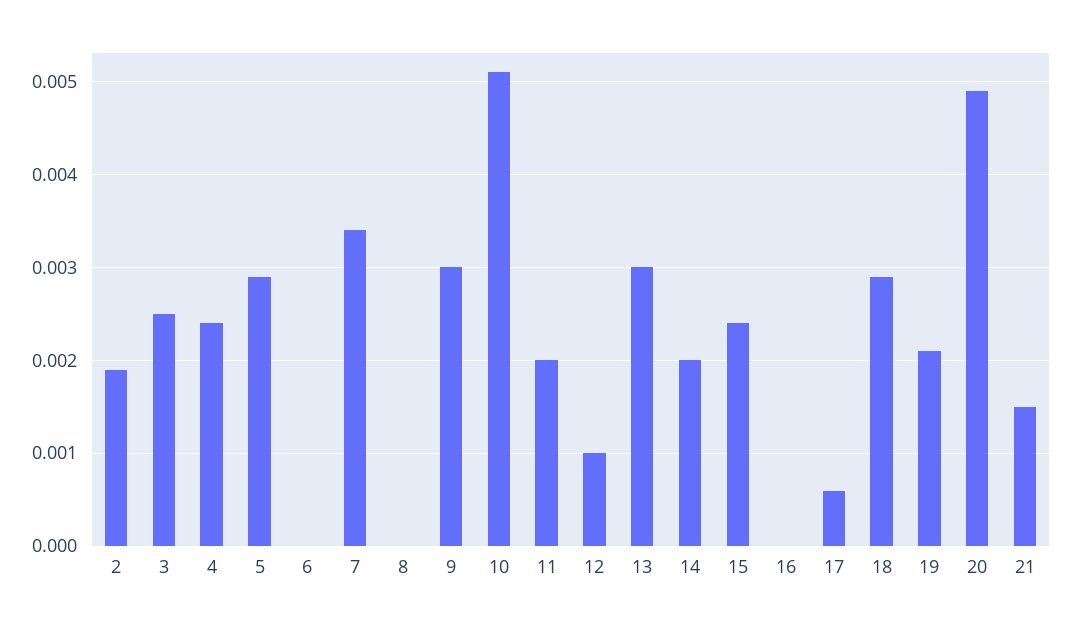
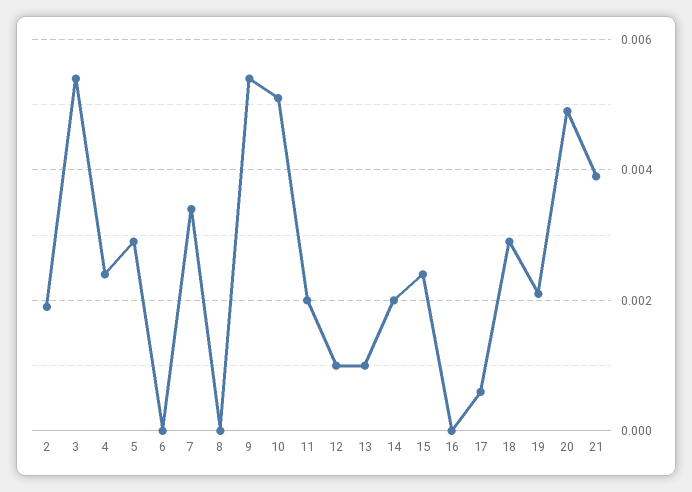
3: 0.0025 -> 0.0055
9: 0.003 -> 0.0055
13: 0.003 -> 0.001
21: 0.0015 -> 0.004

